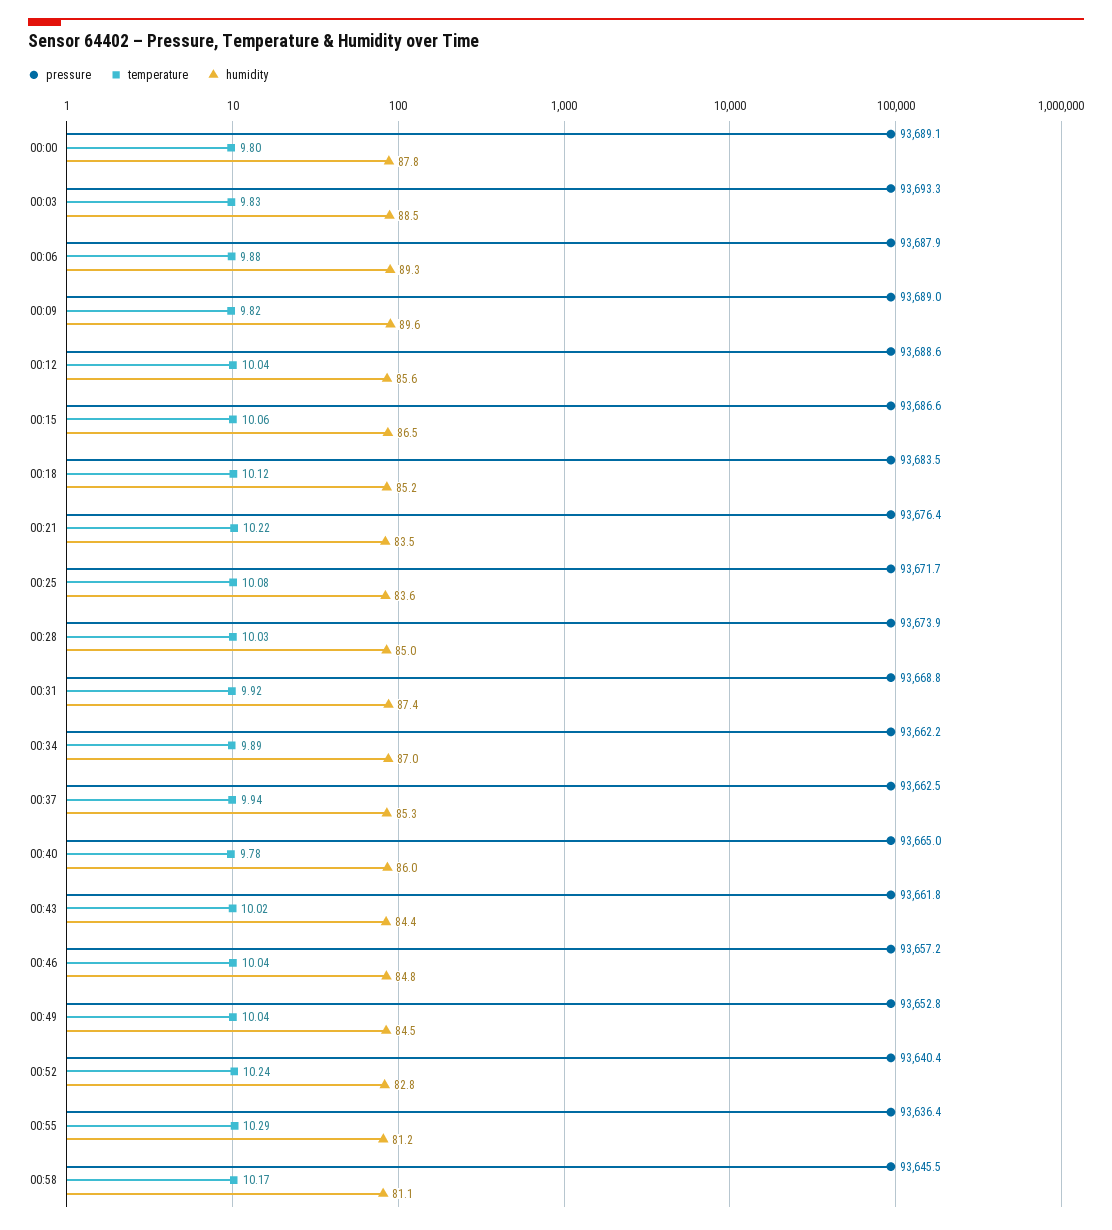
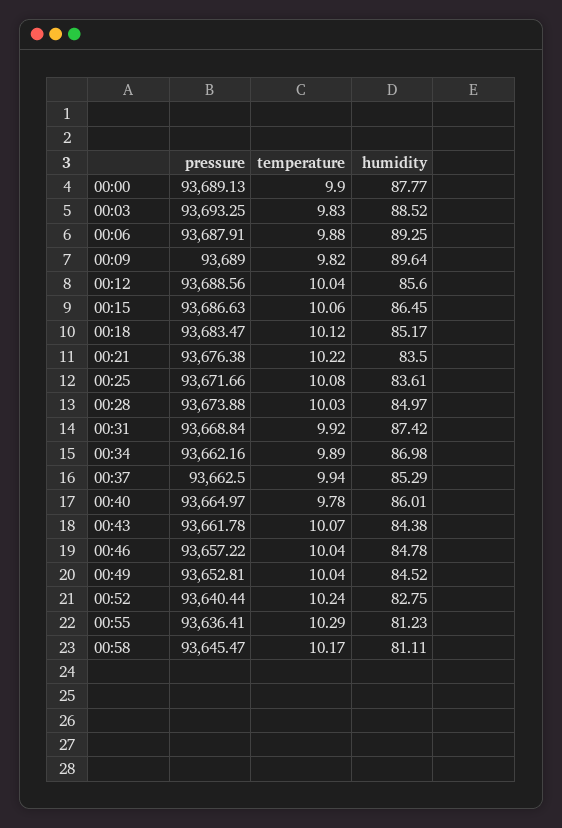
temperature, 00:00: 9.8 -> 9.9
temperature, 00:43: 10.02 -> 10.07

